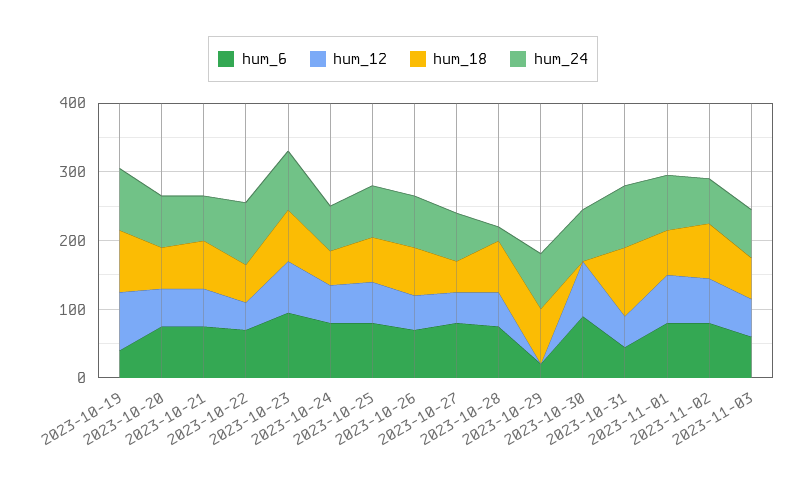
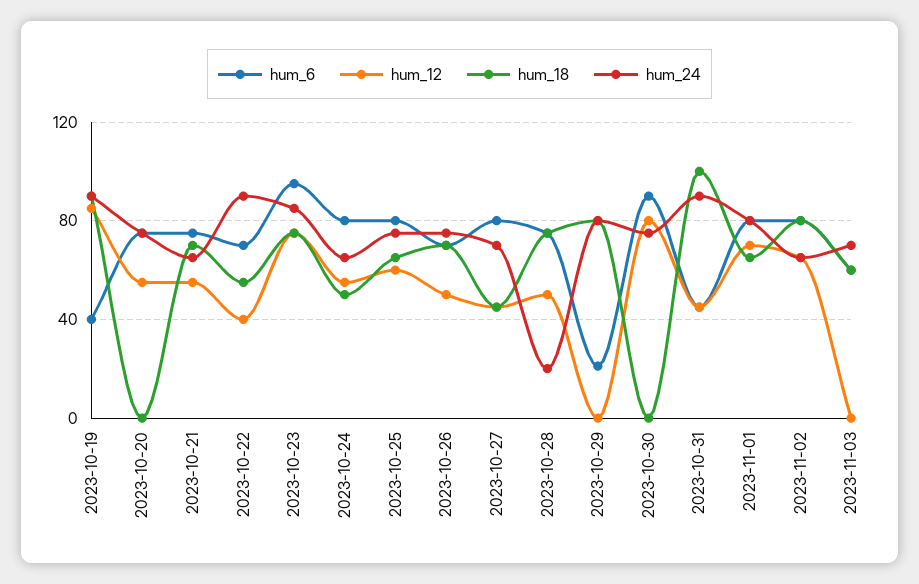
hum_18, 2023-10-20: 60 -> 0
hum_12, 2023-11-03: 60 -> 0

